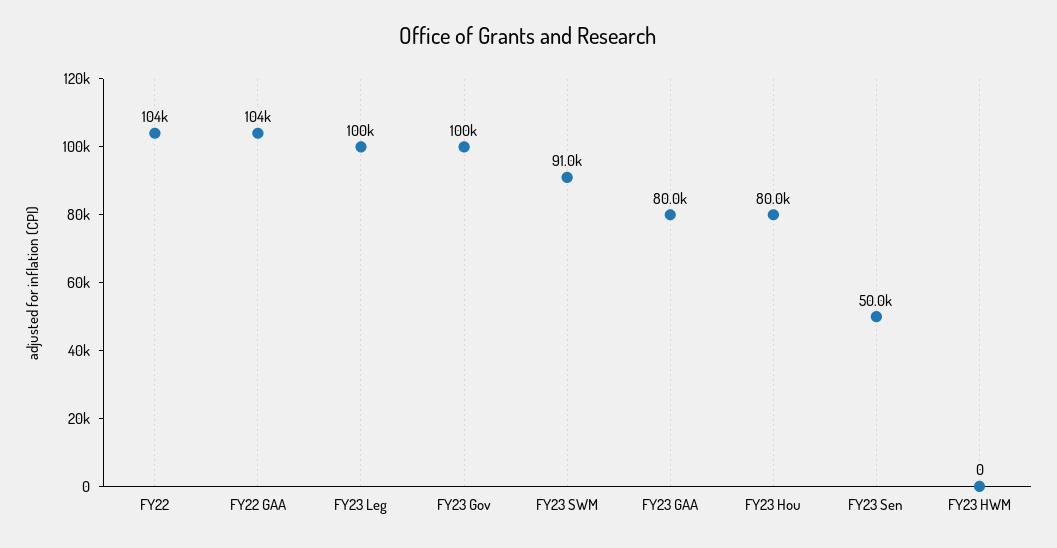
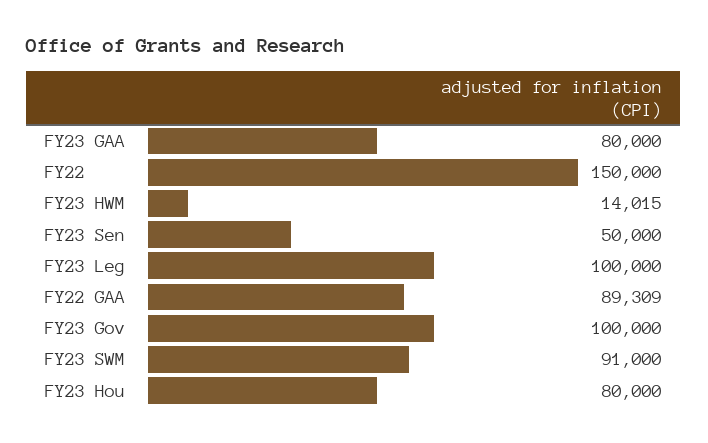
FY22: 104000 -> 150000
FY22 GAA: 104000 -> 89309
FY23 HWM: 0 -> 14015

